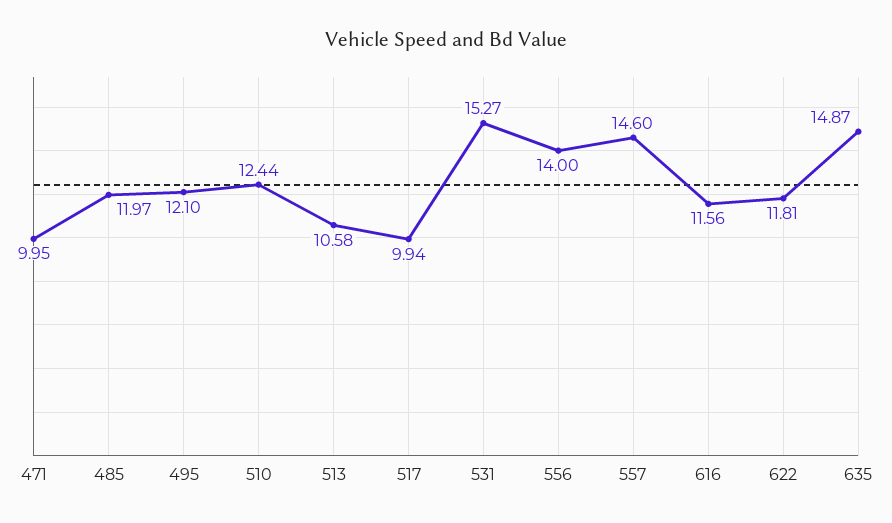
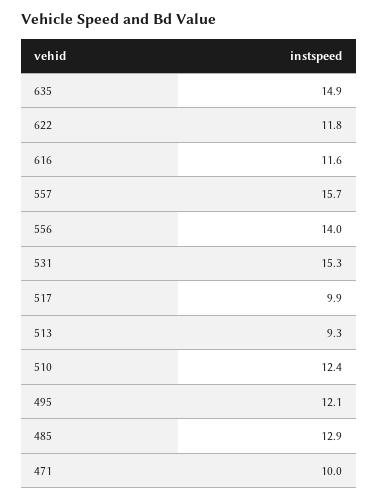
485: 11.97 -> 12.9
513: 10.58 -> 9.3
557: 14.6 -> 15.7

